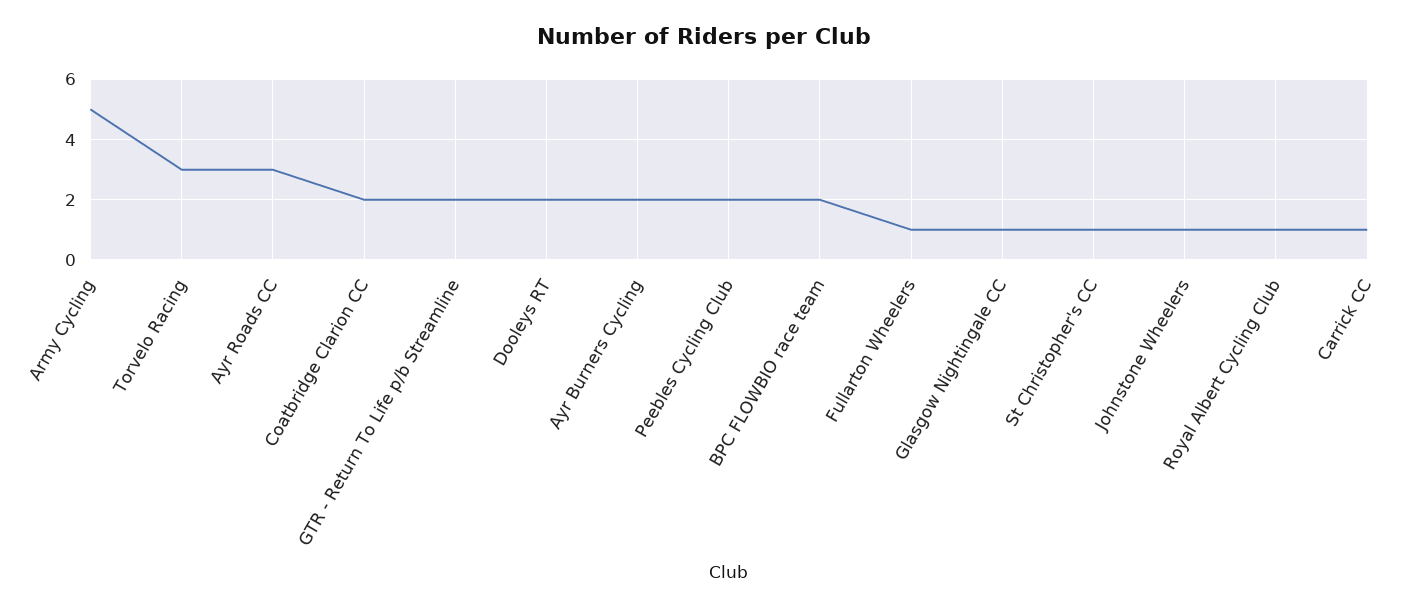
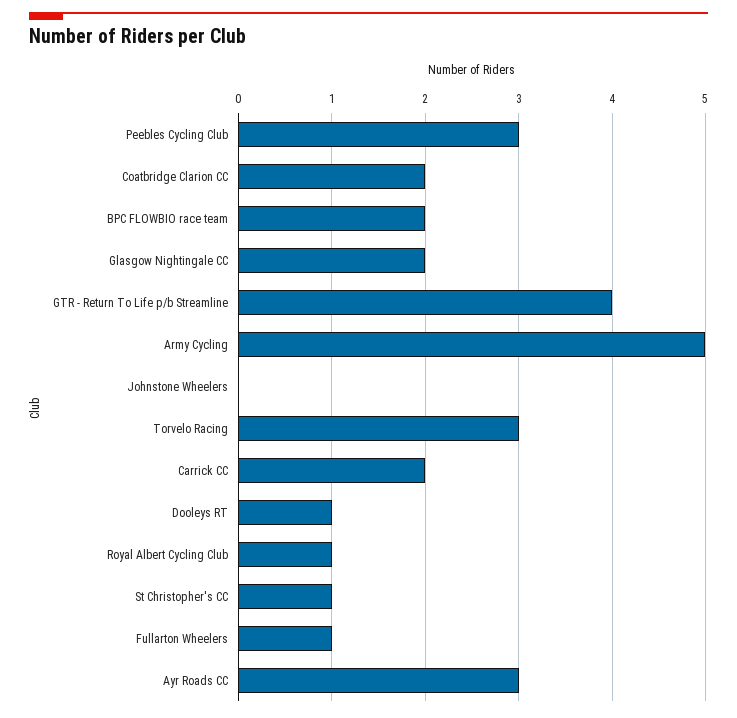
GTR - Return To Life p/b Streamline: 2 -> 4
Dooleys RT: 2 -> 1
Ayr Burners Cycling: 2 -> none
Peebles Cycling Club: 2 -> 3
Glasgow Nightingale CC: 1 -> 2
Johnstone Wheelers: 1 -> 0
Carrick CC: 1 -> 2

